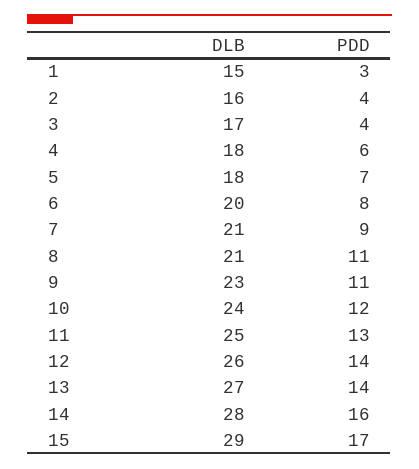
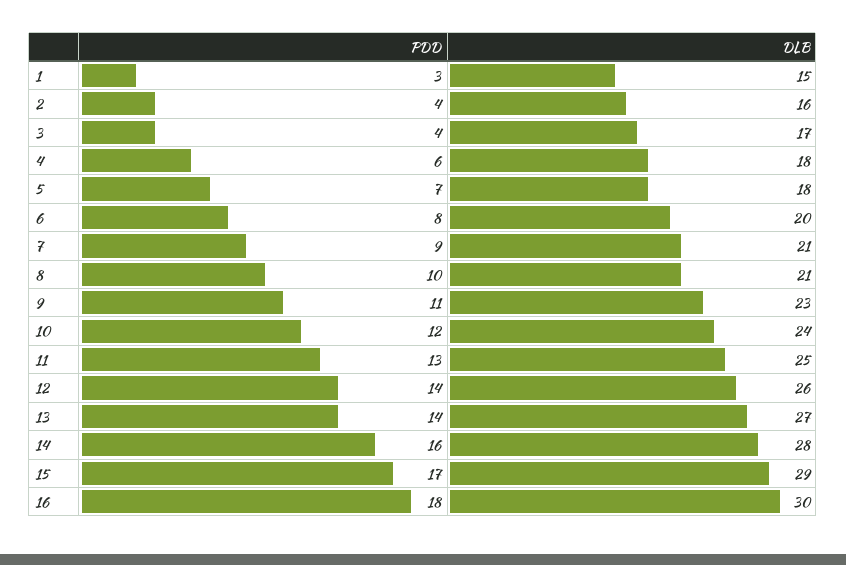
PDD, 8: 11 -> 10
PDD, 16: none -> 18
DLB, 16: none -> 30

